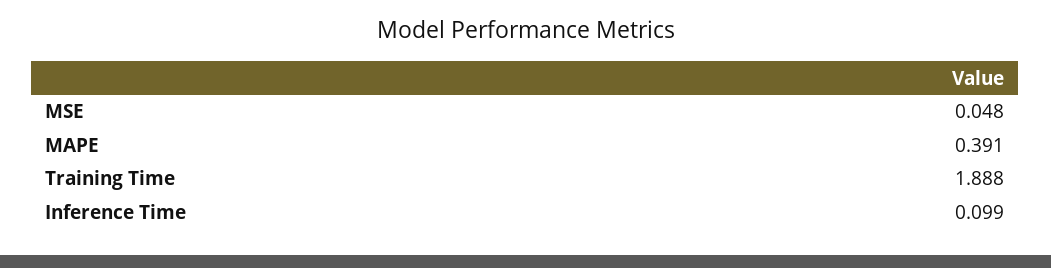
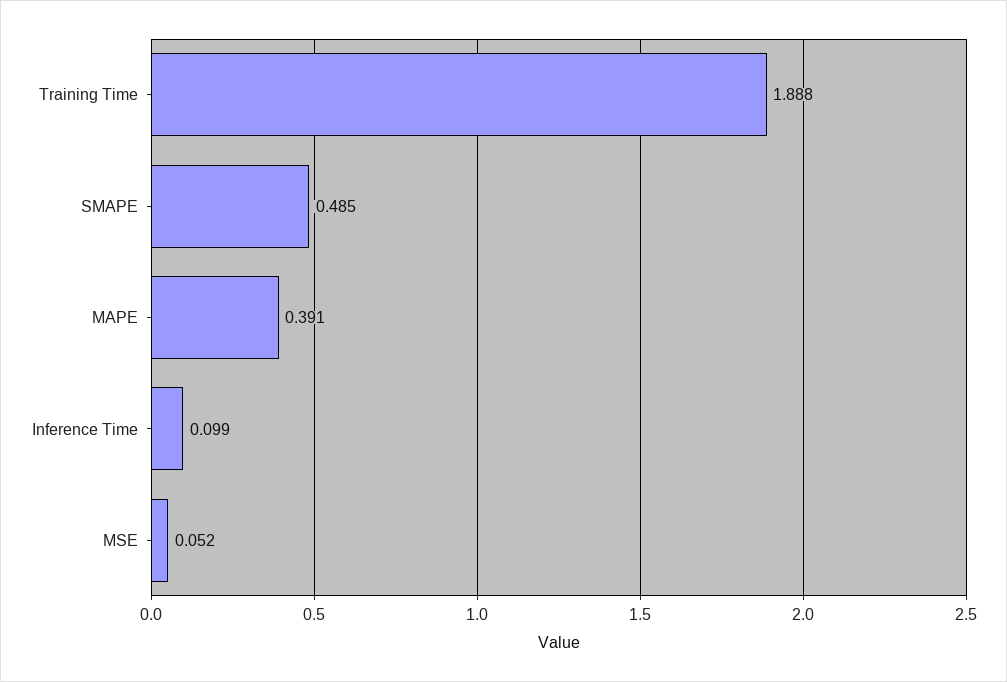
MSE: 0.048 -> 0.052
SMAPE: none -> 0.485

